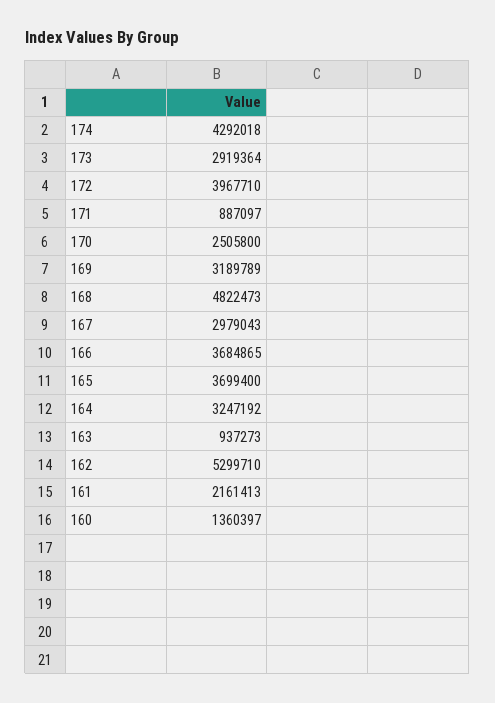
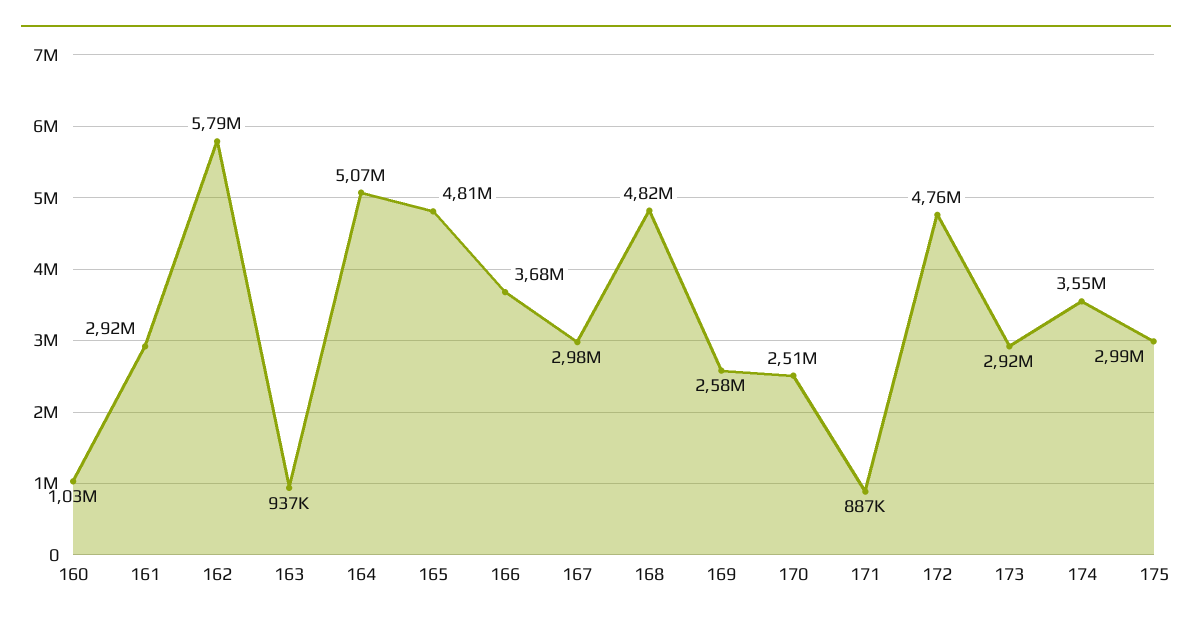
174: 4292018 -> 3550000
172: 3967710 -> 4760000
169: 3189789 -> 2580000
165: 3699400 -> 4810000
164: 3247192 -> 5070000
162: 5299710 -> 5790000
161: 2161413 -> 2920000
160: 1360397 -> 1030000
175: none -> 2990000

